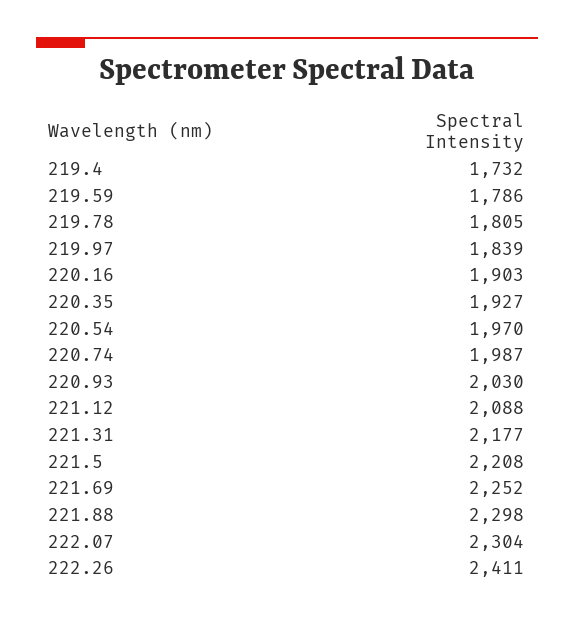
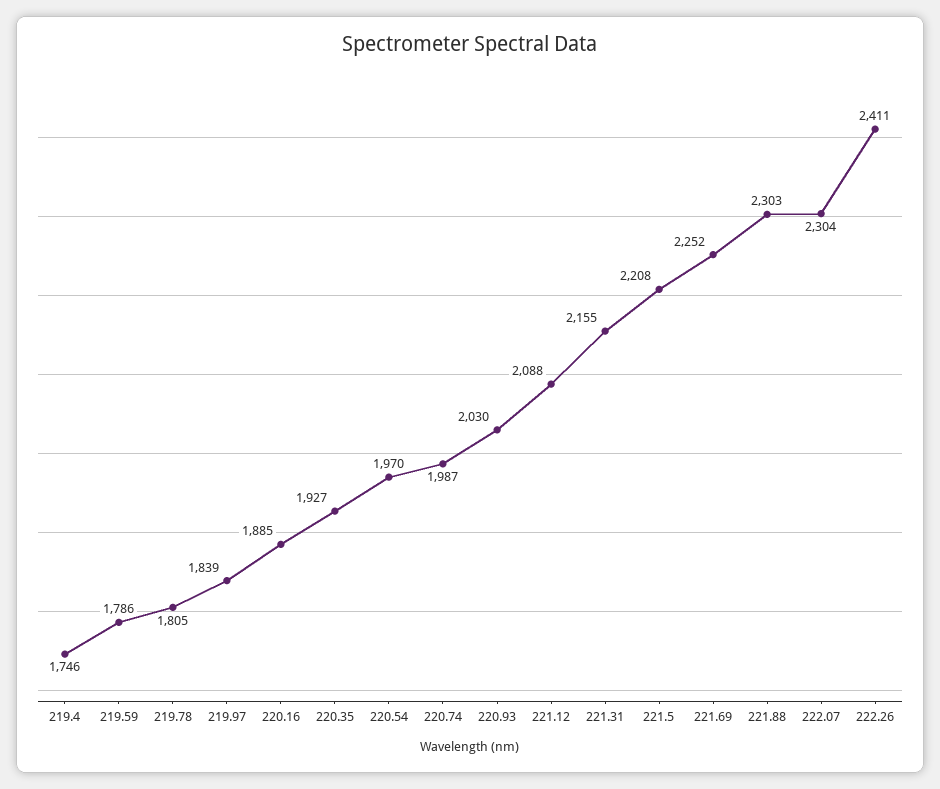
219.4: 1732 -> 1746
220.16: 1903 -> 1885
221.31: 2177 -> 2155
221.88: 2298 -> 2303

